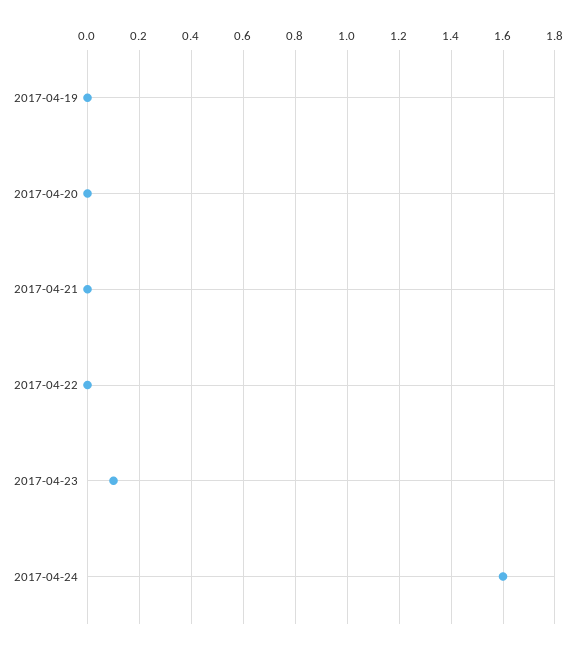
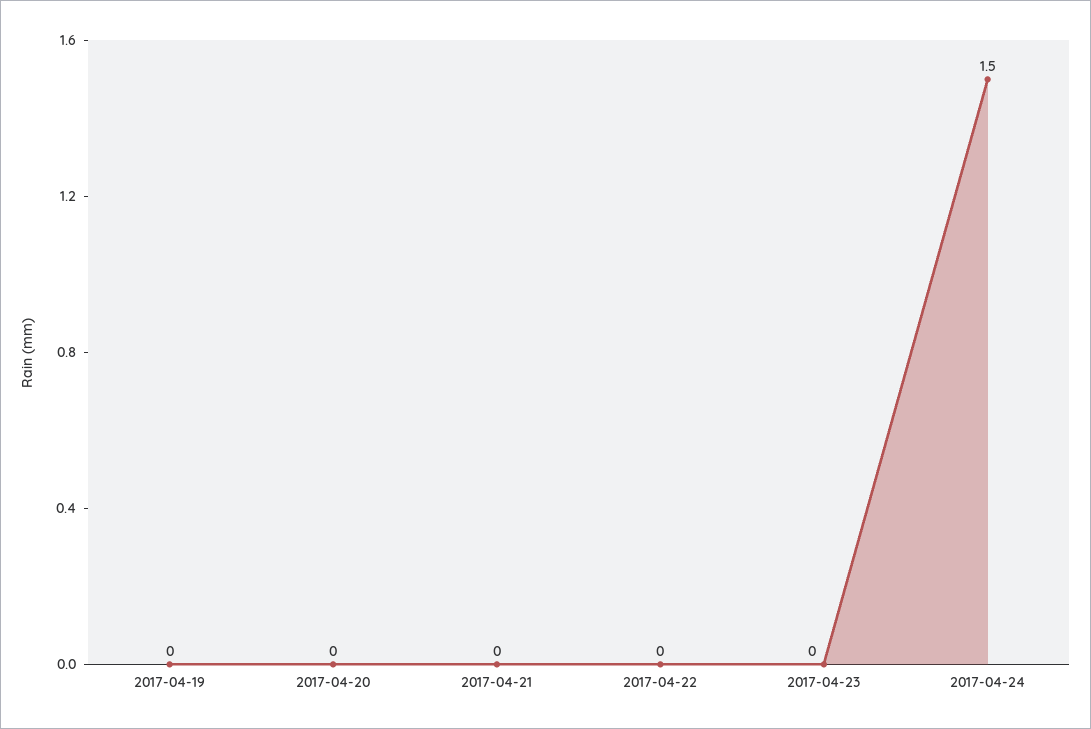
2017-04-23: 0.1 -> 0
2017-04-24: 1.6 -> 1.5

